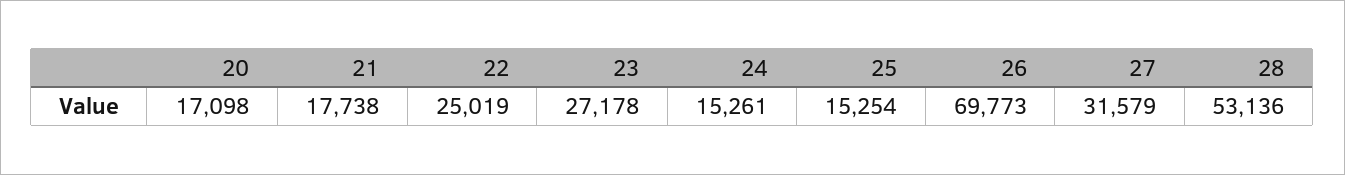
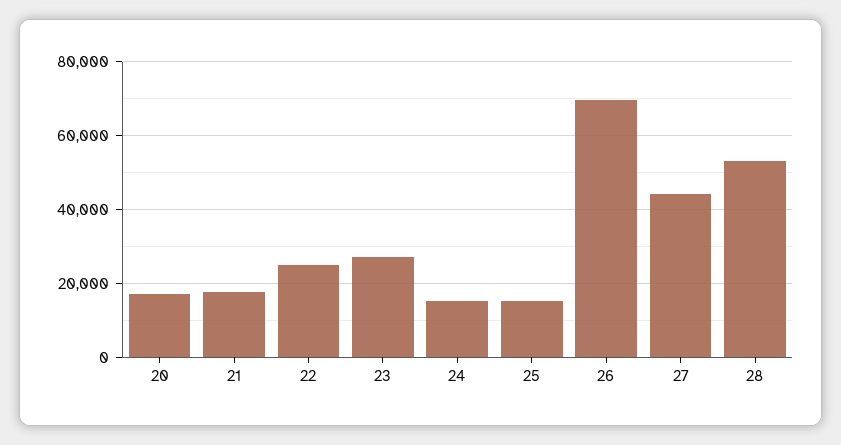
27: 31579 -> 44000

